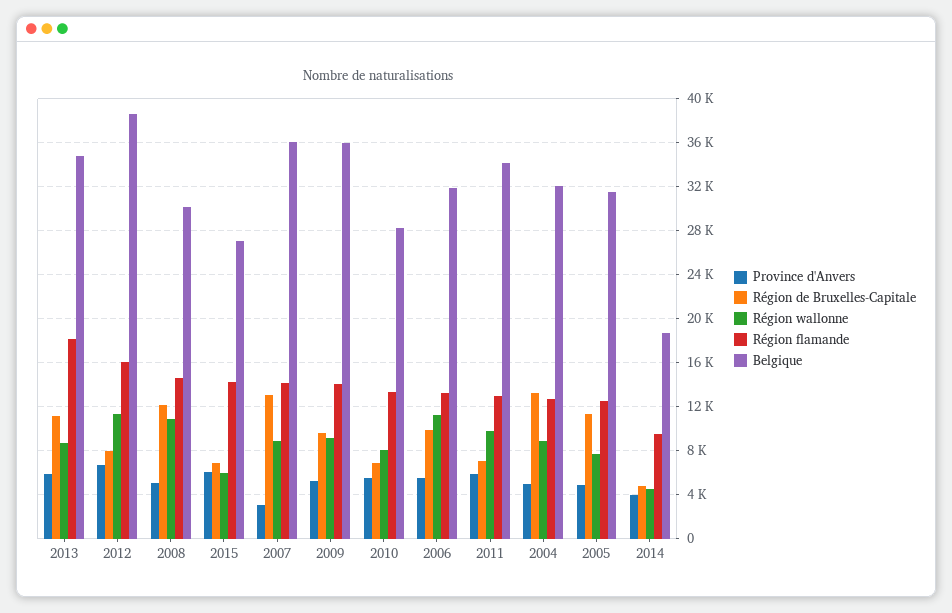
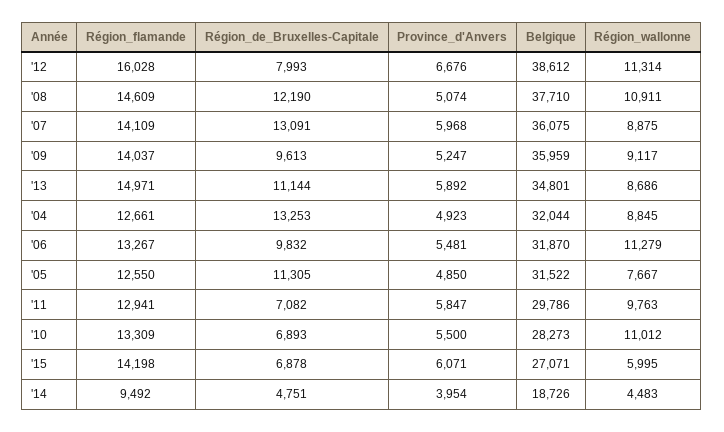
Région flamande, 2013: 18000 -> 14971
Belgique, 2008: 30000 -> 37710
Province d'Anvers, 2007: 3000 -> 5968
Région wallonne, 2010: 8000 -> 11012
Belgique, 2011: 34000 -> 29786

